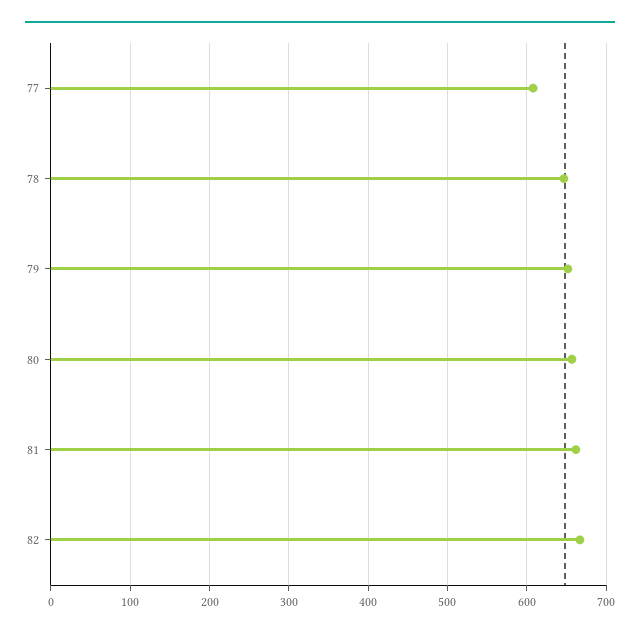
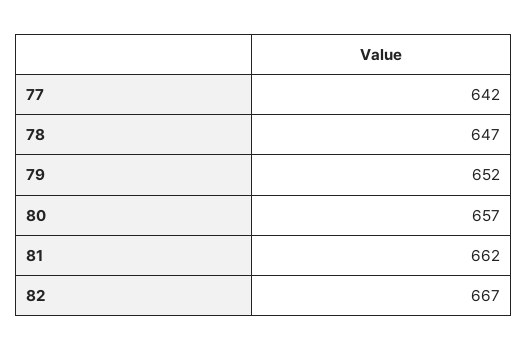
77: 610 -> 642

